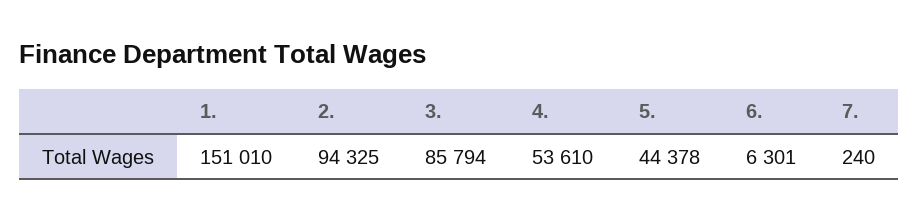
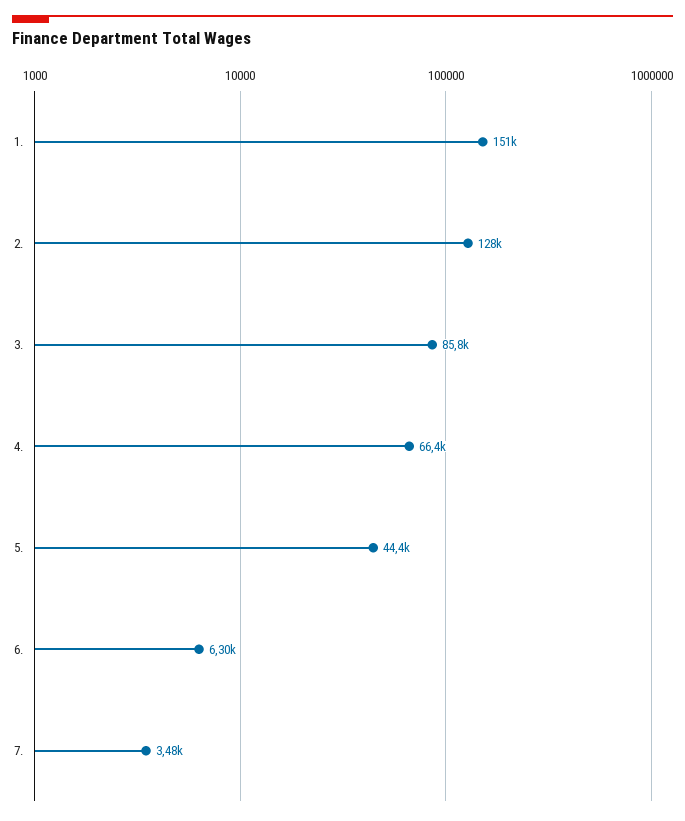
2.: 94325 -> 128000
4.: 53610 -> 66400
7.: 240 -> 3480

